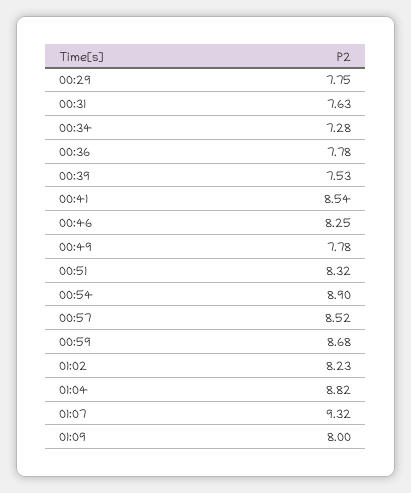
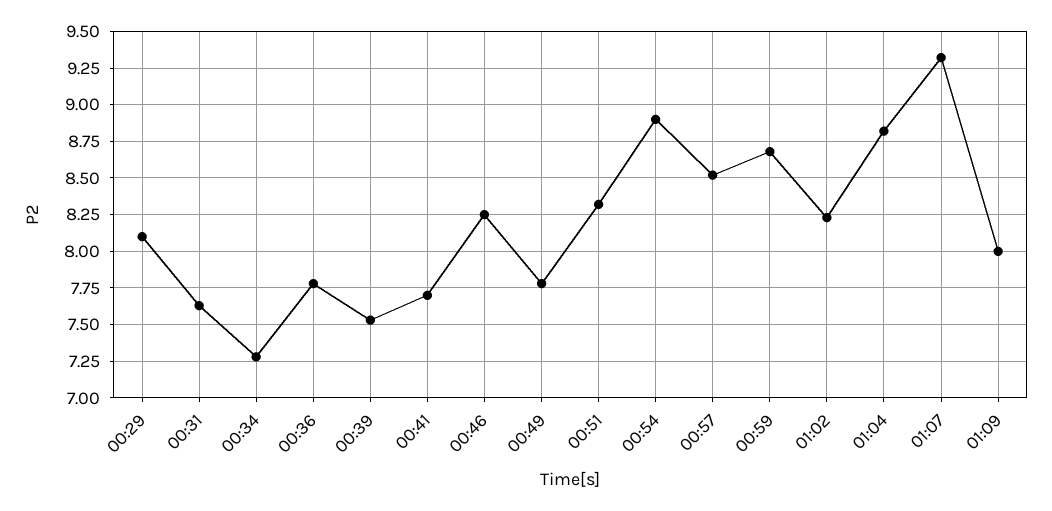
00:29: 7.75 -> 8.1
00:41: 8.54 -> 7.7

